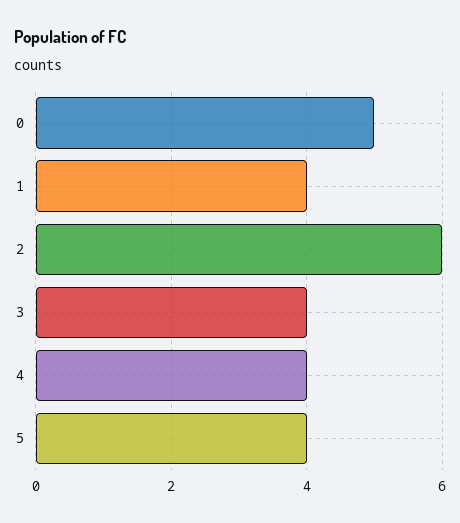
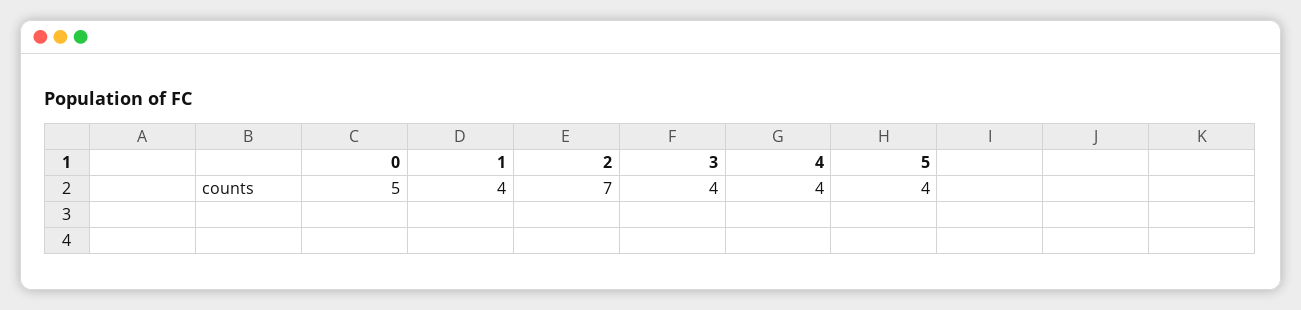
2: 6 -> 7

